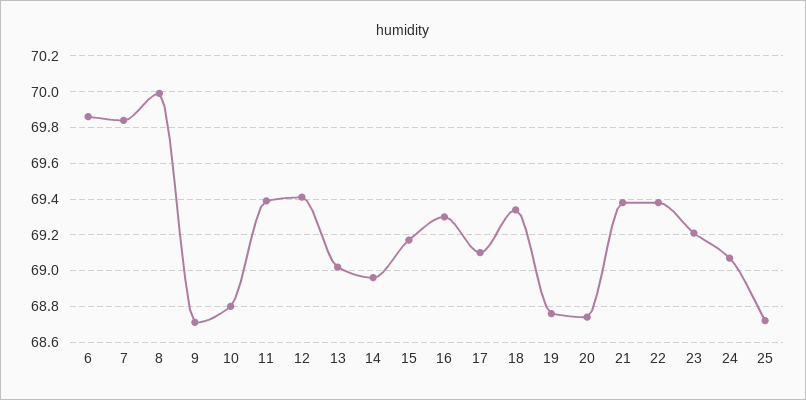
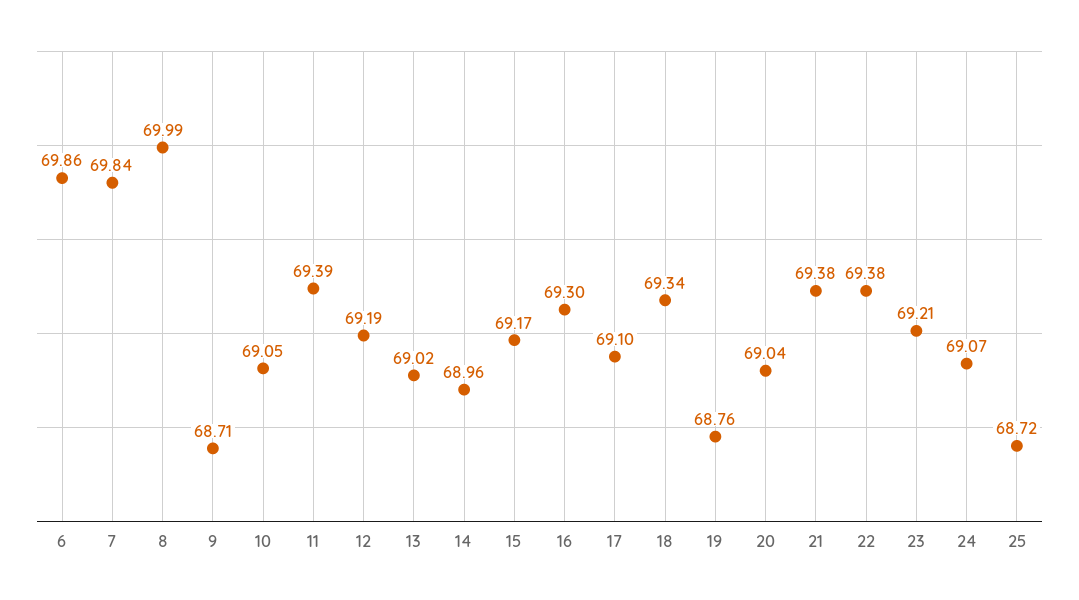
10: 68.8 -> 69.05
12: 69.4 -> 69.19
20: 68.75 -> 69.04

